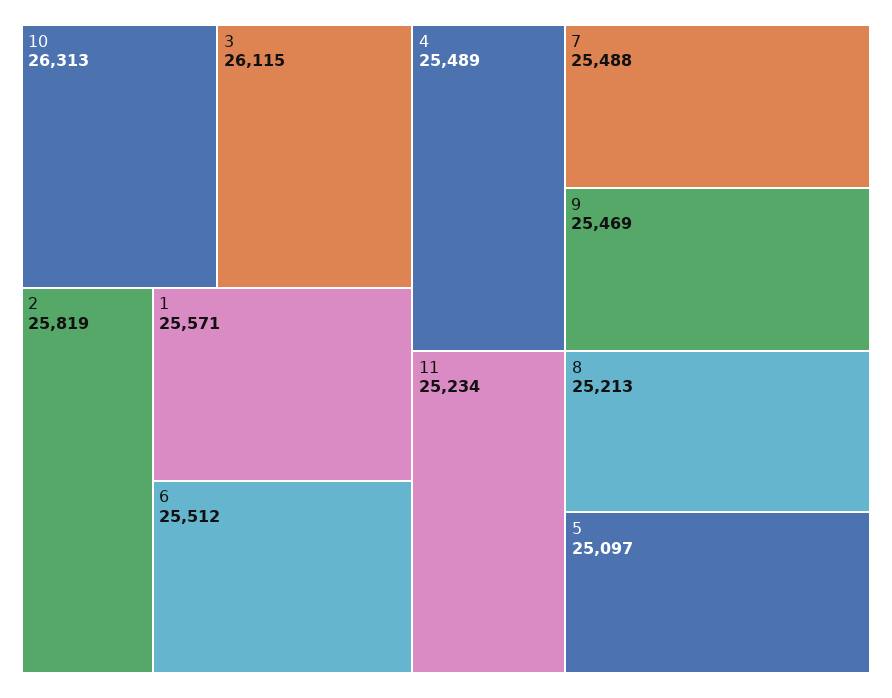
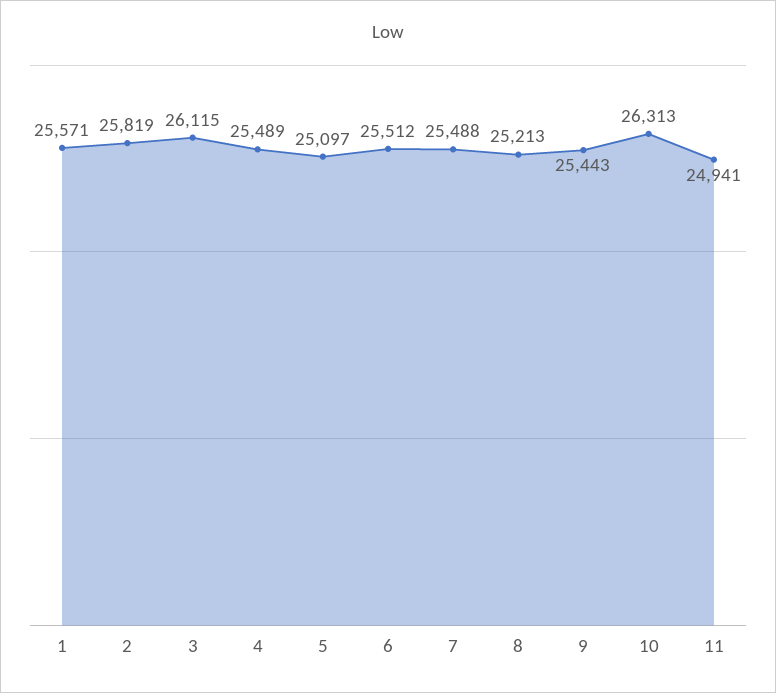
9: 25469 -> 25443
11: 25234 -> 24941

